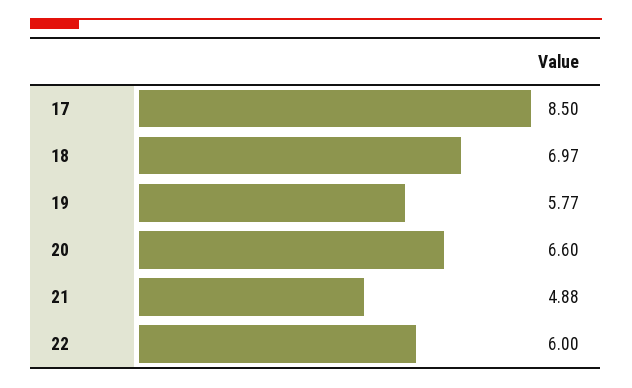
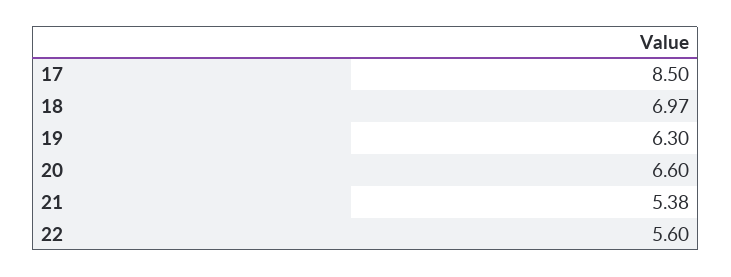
19: 5.77 -> 6.3
21: 4.88 -> 5.38
22: 6 -> 5.6

